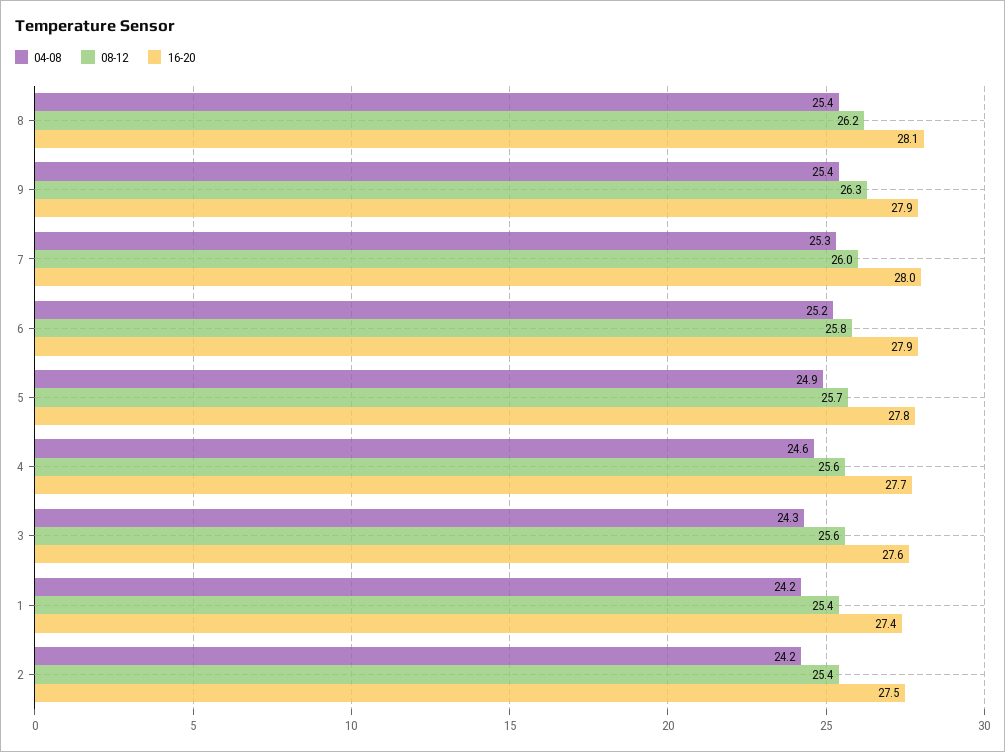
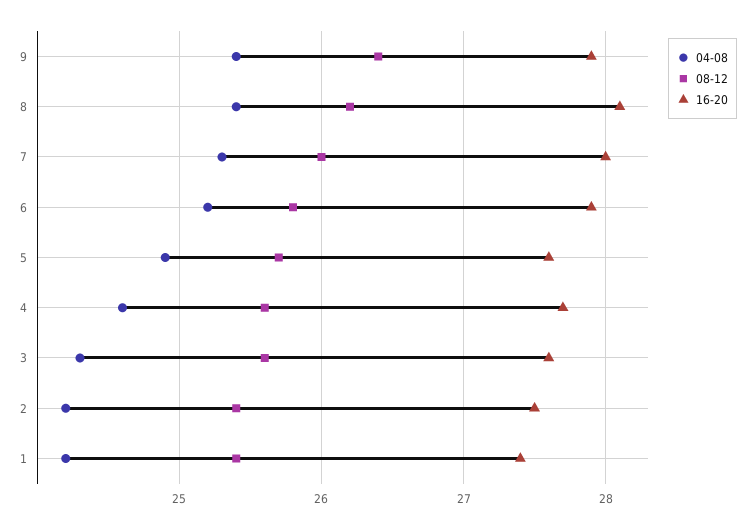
08-12, 9: 26.3 -> 26.4
16-20, 5: 27.8 -> 27.6

